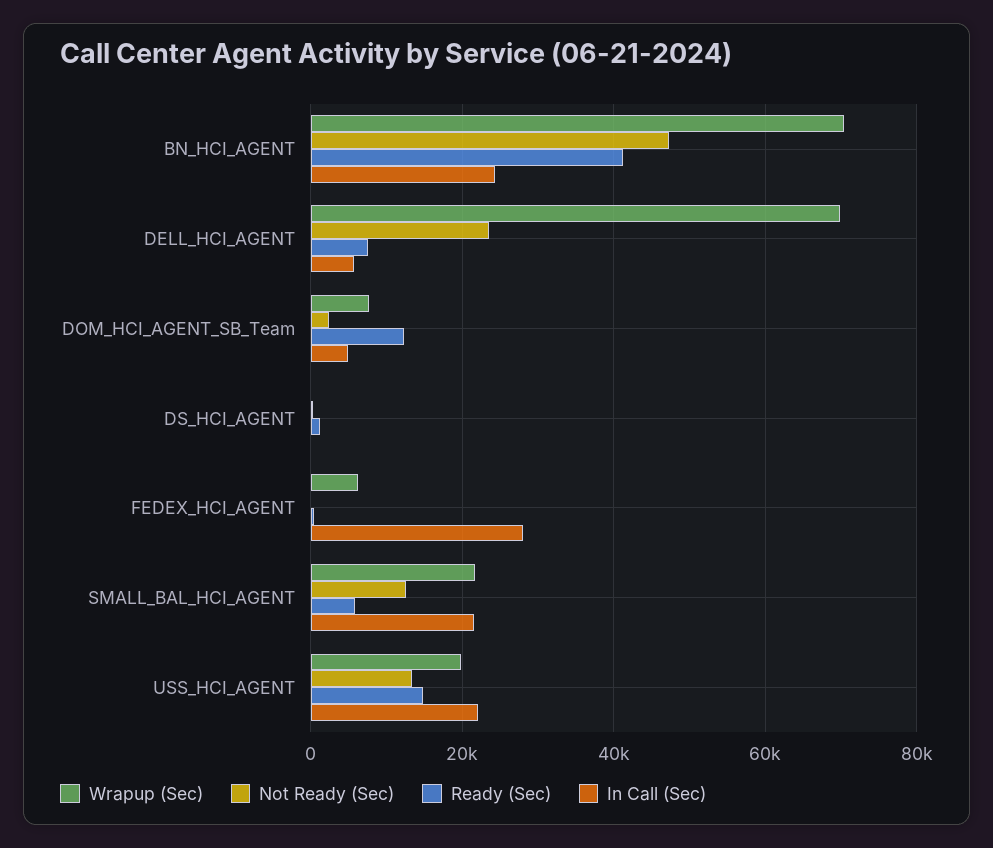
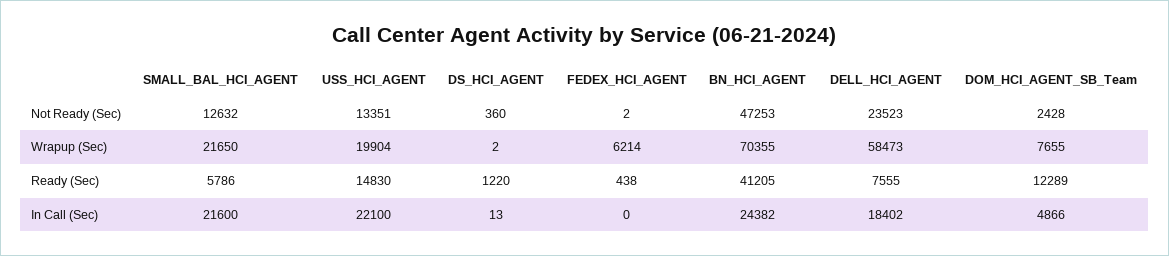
Wrapup (Sec), DELL_HCI_AGENT: 70000 -> 58473
In Call (Sec), DELL_HCI_AGENT: 6000 -> 18402
In Call (Sec), FEDEX_HCI_AGENT: 28000 -> 0

